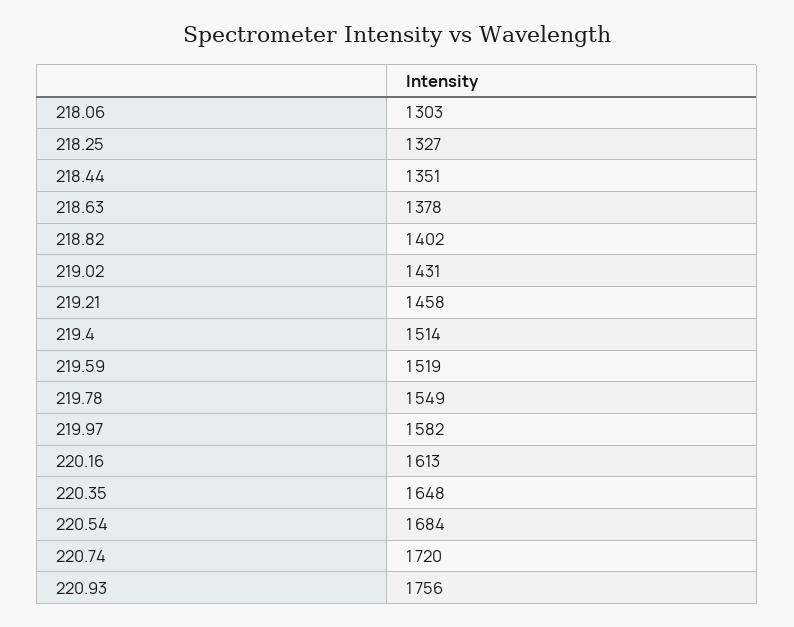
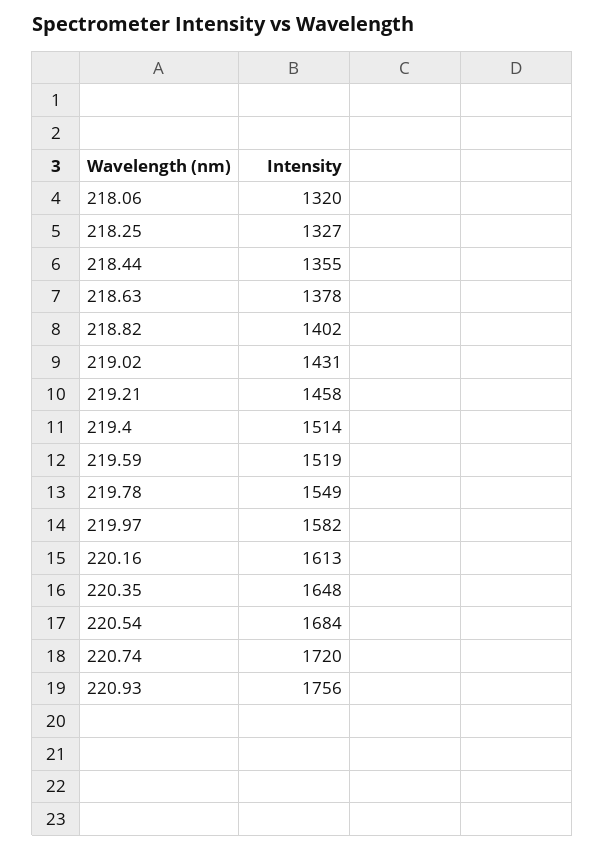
218.06: 1303 -> 1320
218.44: 1351 -> 1355

